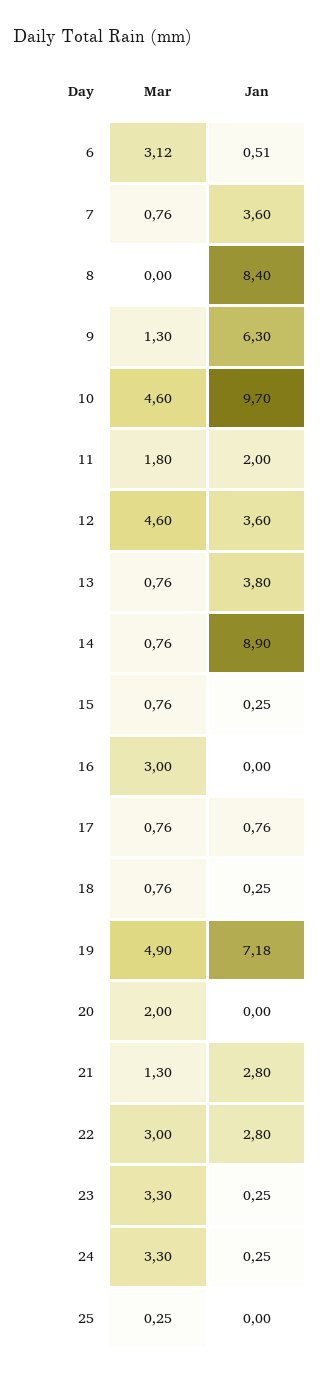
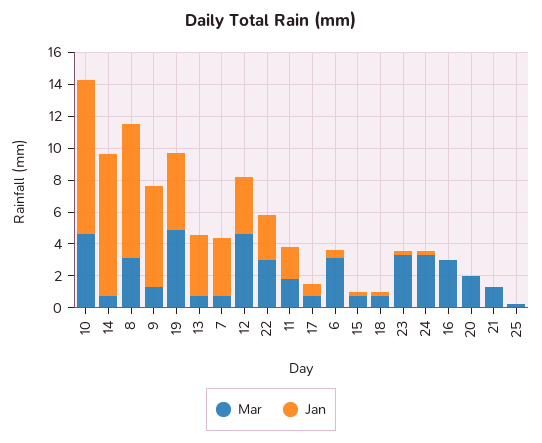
Mar, 8: 0 -> 3
Jan, 19: 7.18 -> 5
Jan, 21: 2.8 -> 0

